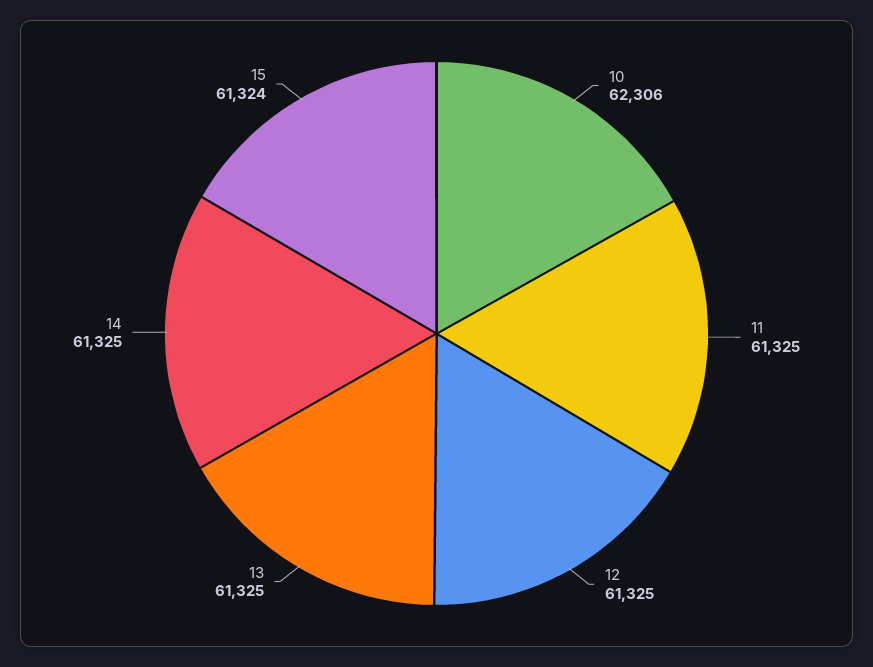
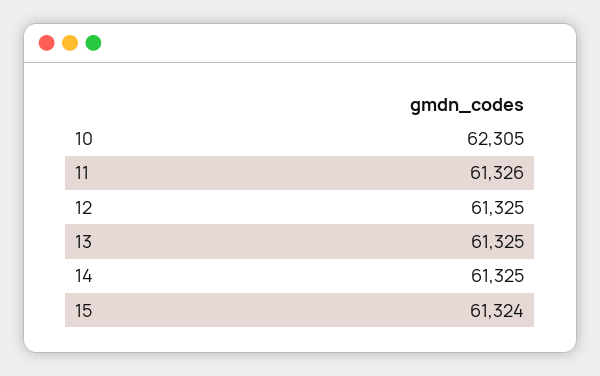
10: 62306 -> 62305
11: 61325 -> 61326

